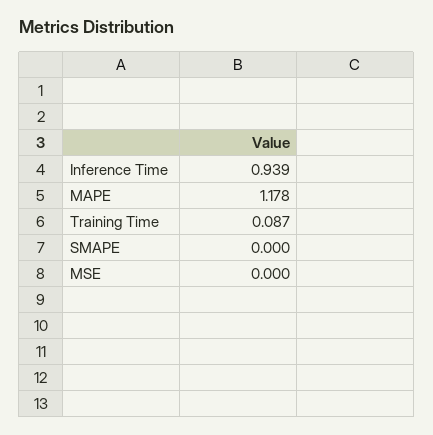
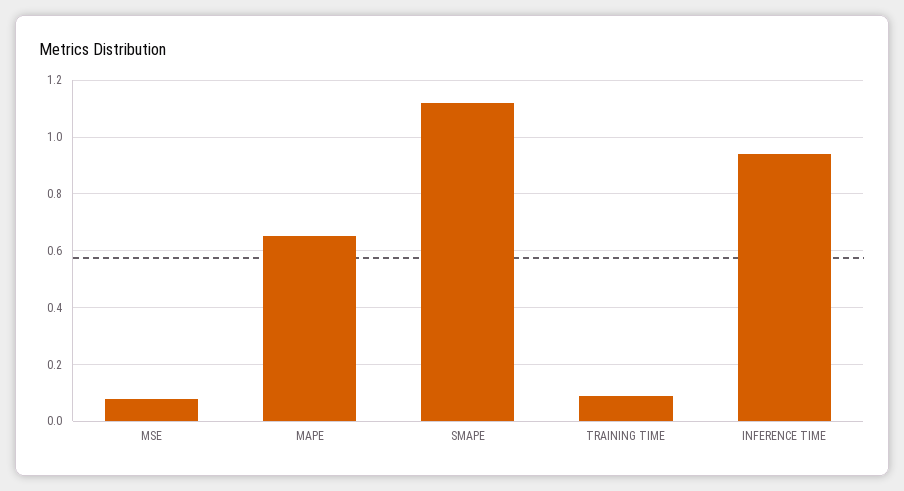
MAPE: 1.178 -> 0.65
SMAPE: 0 -> 1.125
MSE: 0 -> 0.075

